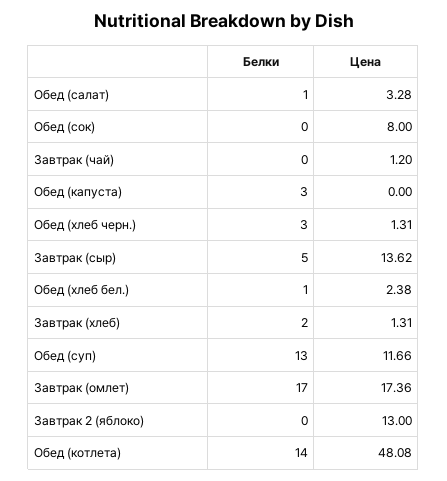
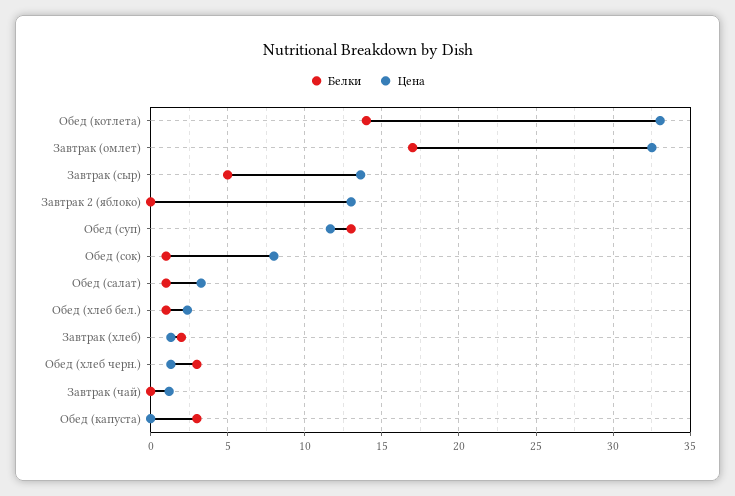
Белки, Обед (сок): 0 -> 1
Цена, Завтрак (омлет): 17.36 -> 32.5
Цена, Обед (котлета): 48.08 -> 33

